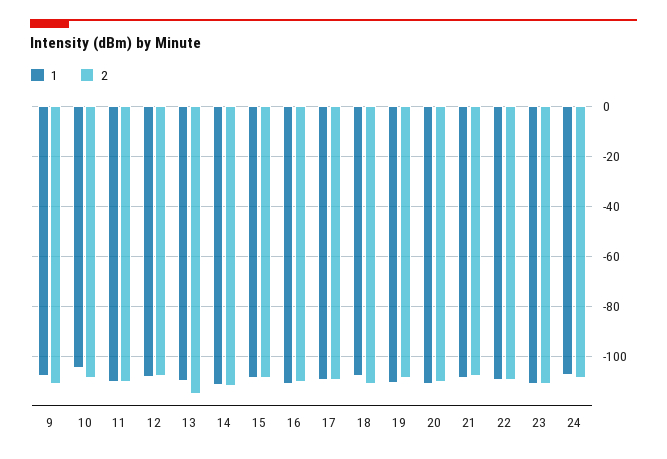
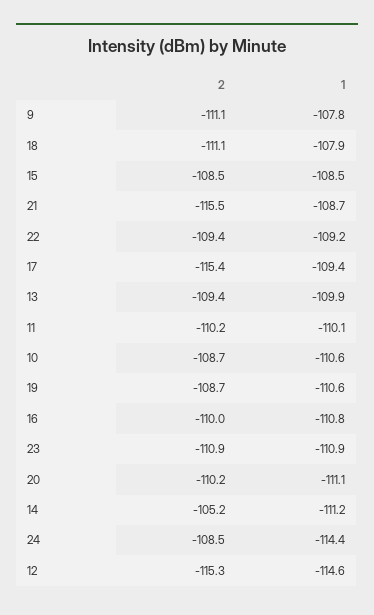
1, 10: -105 -> -110.6
1, 12: -107.5 -> -114.6
2, 12: -107.5 -> -115.3
2, 13: -115 -> -109.4
2, 14: -112.5 -> -105.2
2, 17: -110 -> -115.4
2, 21: -107.5 -> -115.5
1, 24: -107.5 -> -114.4

